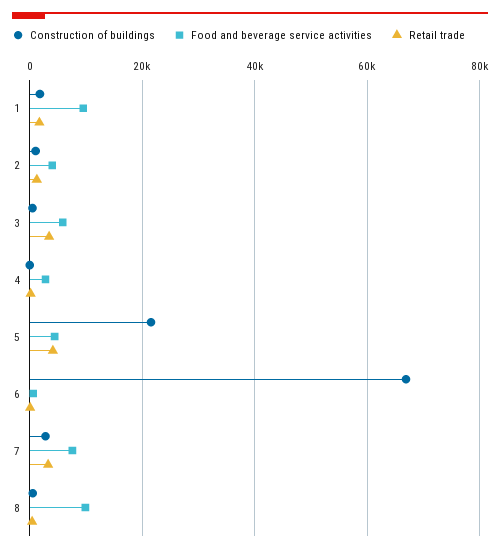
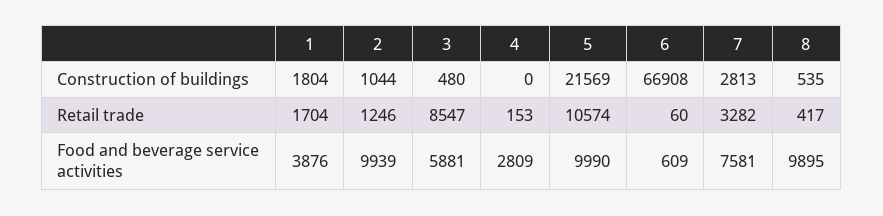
Food and beverage service activities, 1: 10000 -> 3876
Food and beverage service activities, 2: 4000 -> 9939
Retail trade, 3: 4000 -> 8547
Food and beverage service activities, 5: 4000 -> 9990
Retail trade, 5: 4000 -> 10574

